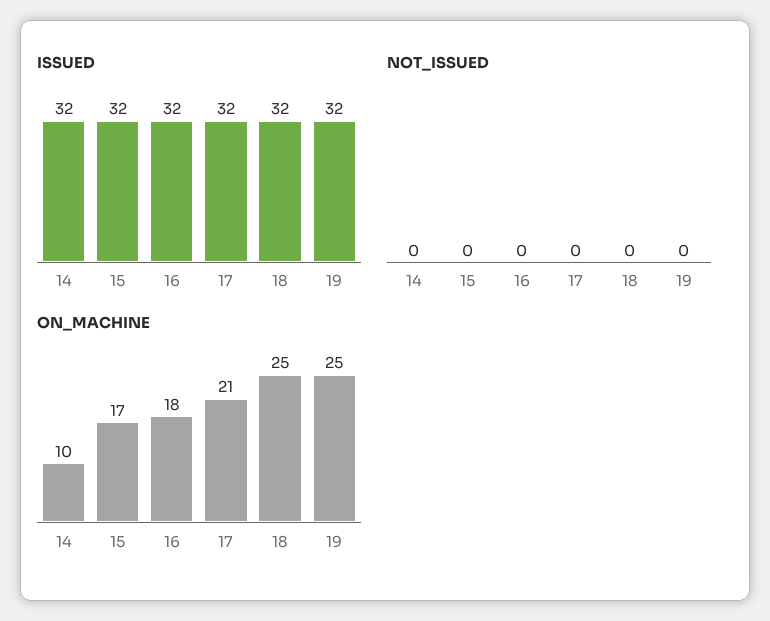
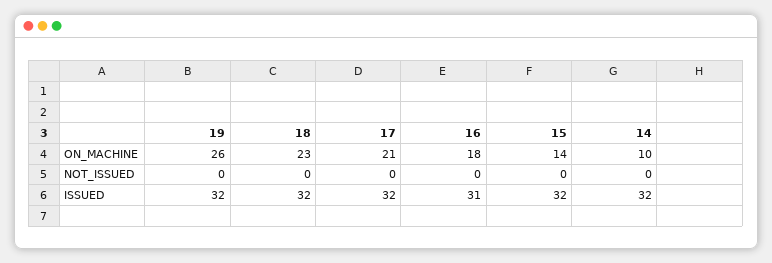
ISSUED, 16: 32 -> 31
ON_MACHINE, 15: 17 -> 14
ON_MACHINE, 18: 25 -> 23
ON_MACHINE, 19: 25 -> 26

